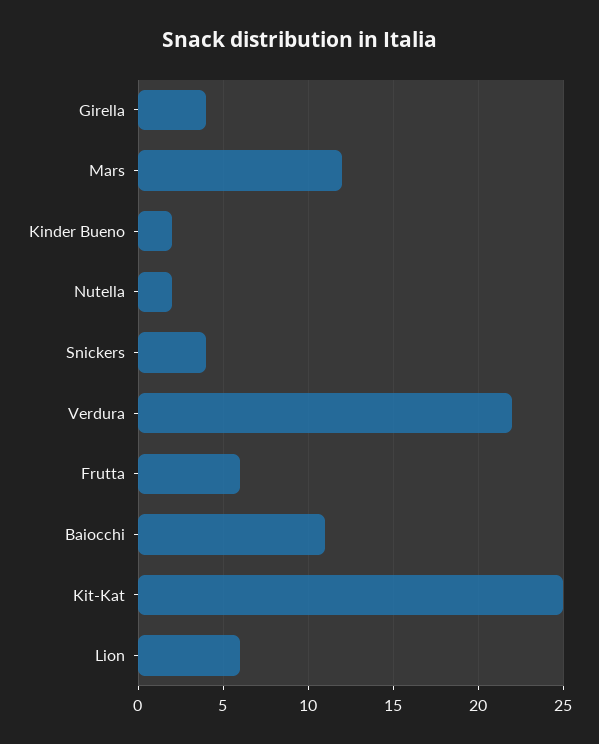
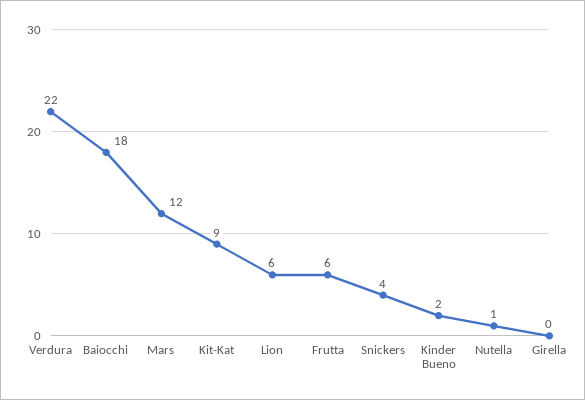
Girella: 4 -> 0
Nutella: 2 -> 1
Baiocchi: 11 -> 18
Kit-Kat: 25 -> 9

